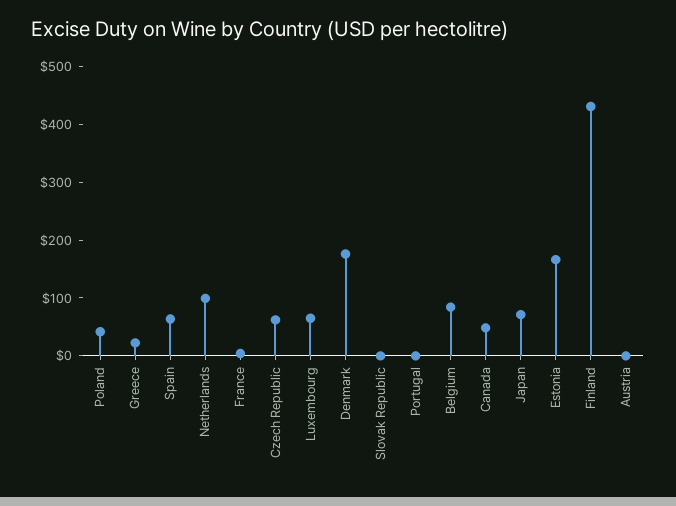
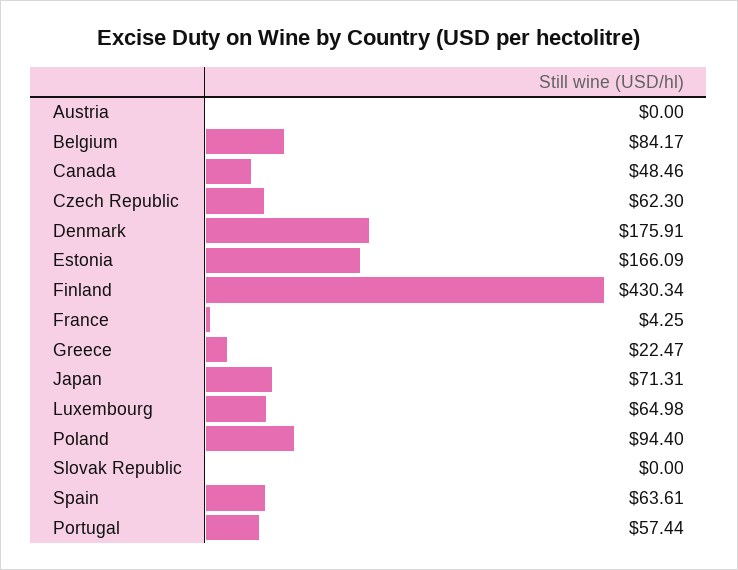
Poland: 40 -> 94.4
Netherlands: 100 -> none
Portugal: 0 -> 57.44

